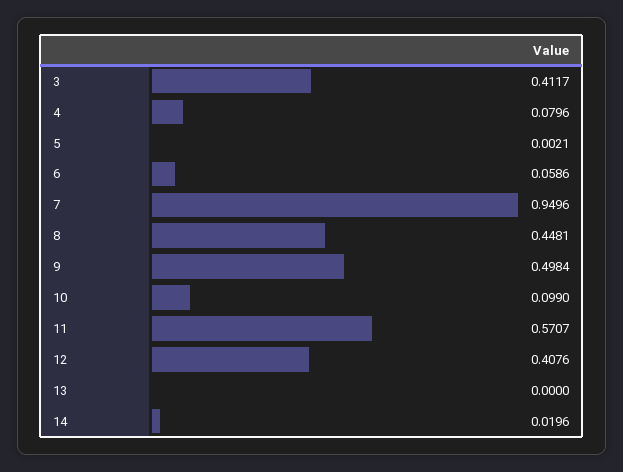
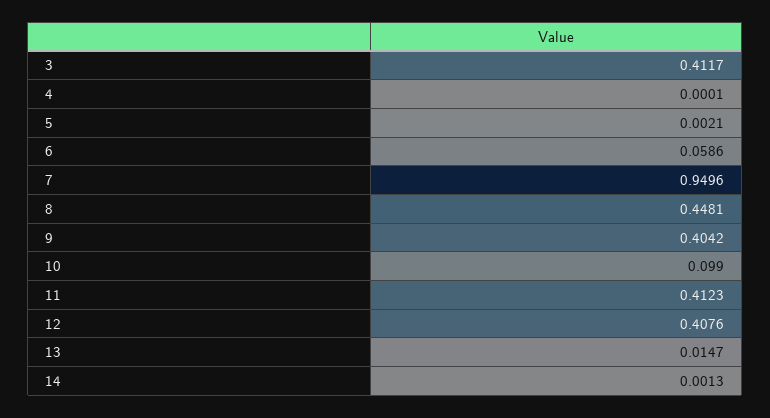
4: 0.0796 -> 0.0001
9: 0.4984 -> 0.4042
11: 0.5707 -> 0.4123
13: 0 -> 0.0147
14: 0.0196 -> 0.0013

